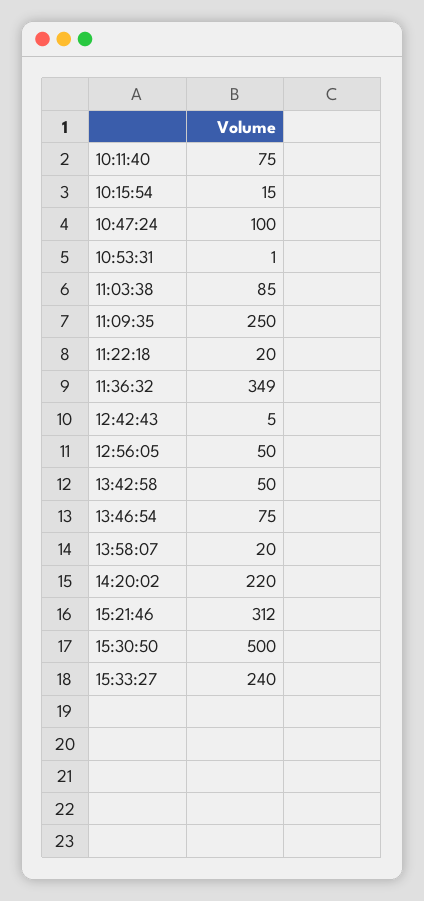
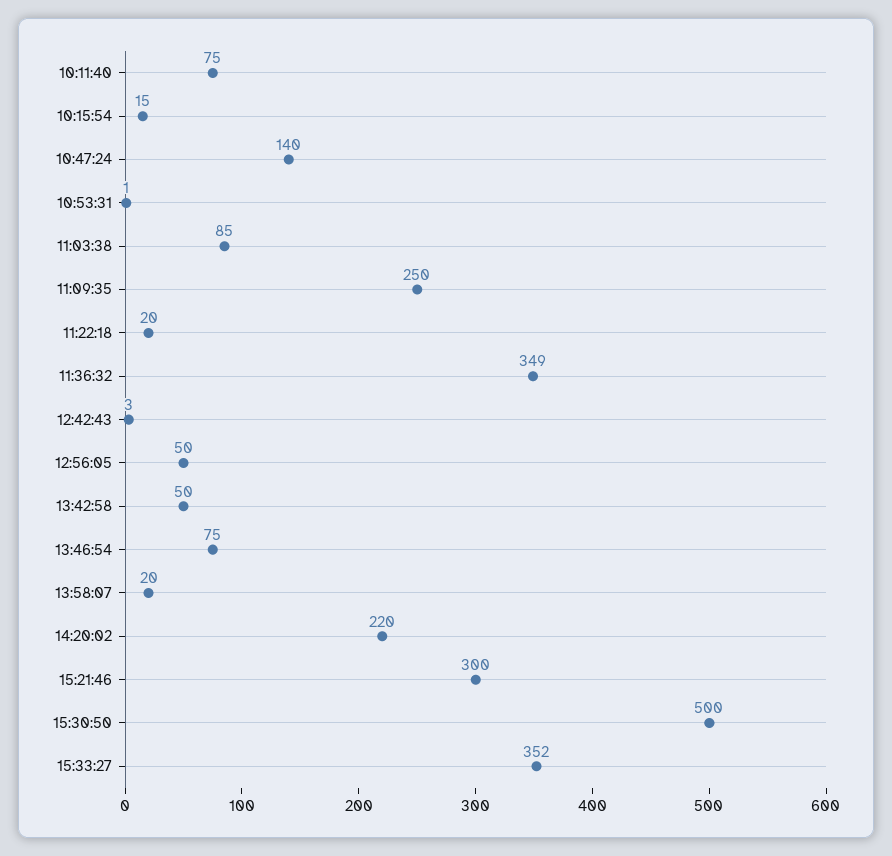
10:47:24: 100 -> 140
12:42:43: 5 -> 3
15:21:46: 312 -> 300
15:33:27: 240 -> 352

